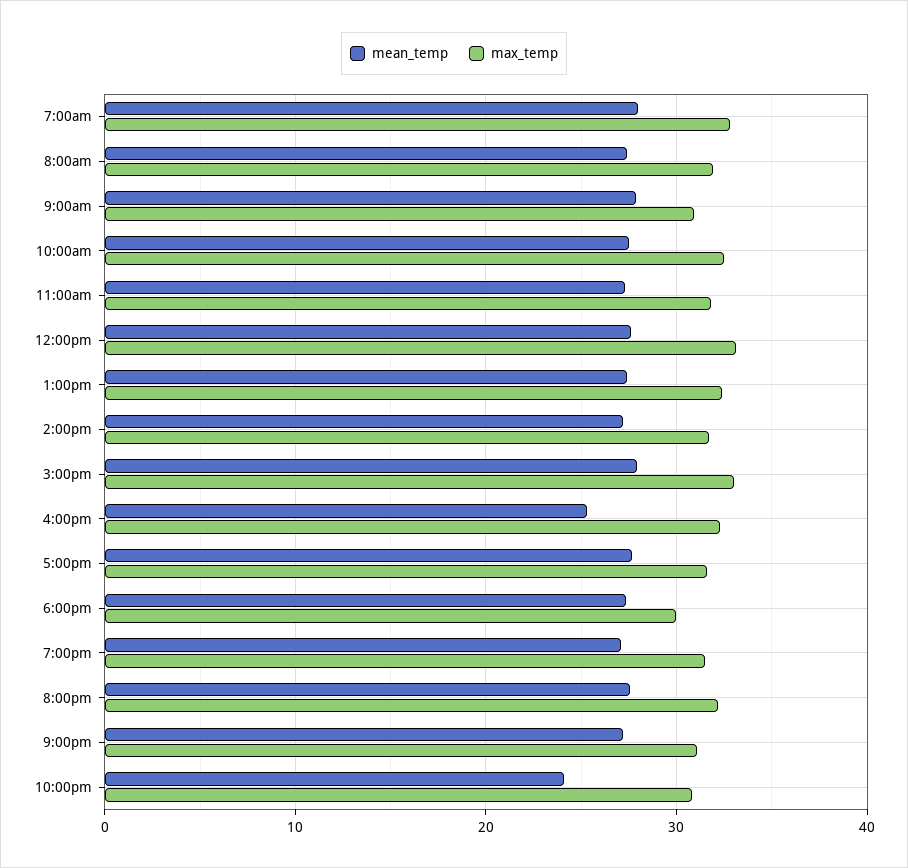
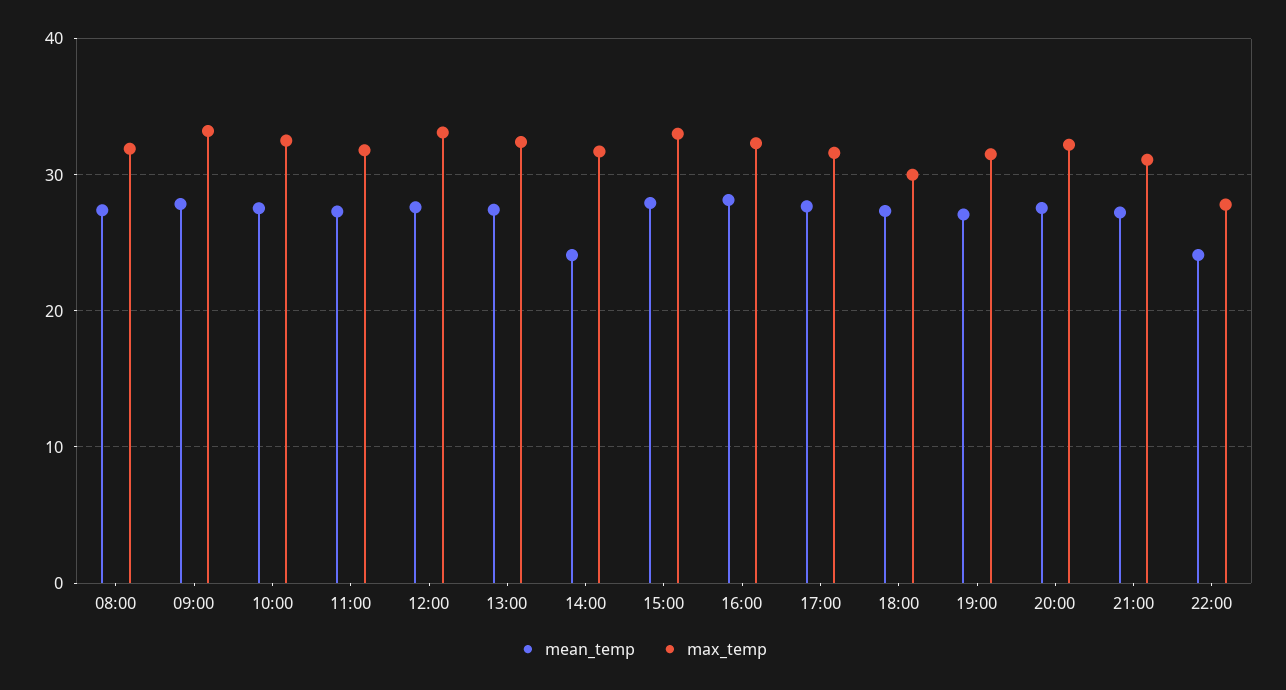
mean_temp, 7:00am: 28 -> none
max_temp, 7:00am: 33 -> none
max_temp, 9:00am: 31 -> 33
mean_temp, 2:00pm: 27 -> 24
mean_temp, 4:00pm: 25 -> 28
max_temp, 10:00pm: 31 -> 28

